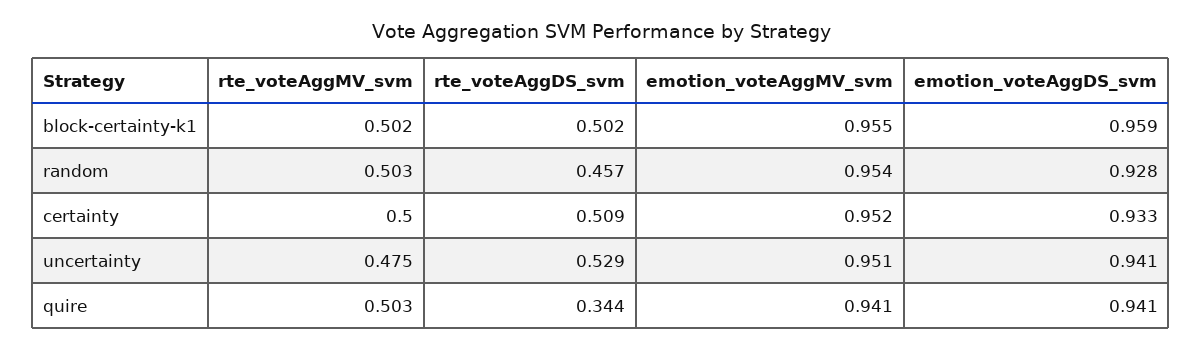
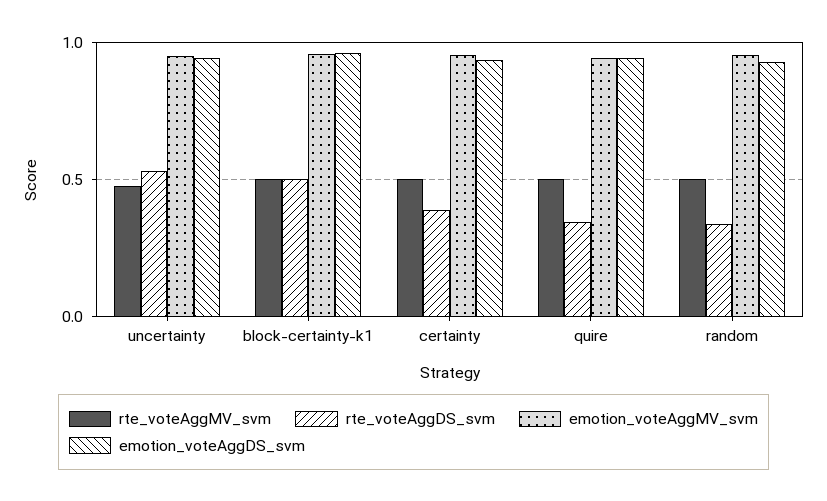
rte_voteAggDS_svm, random: 0.457 -> 0.35
rte_voteAggDS_svm, certainty: 0.509 -> 0.4

